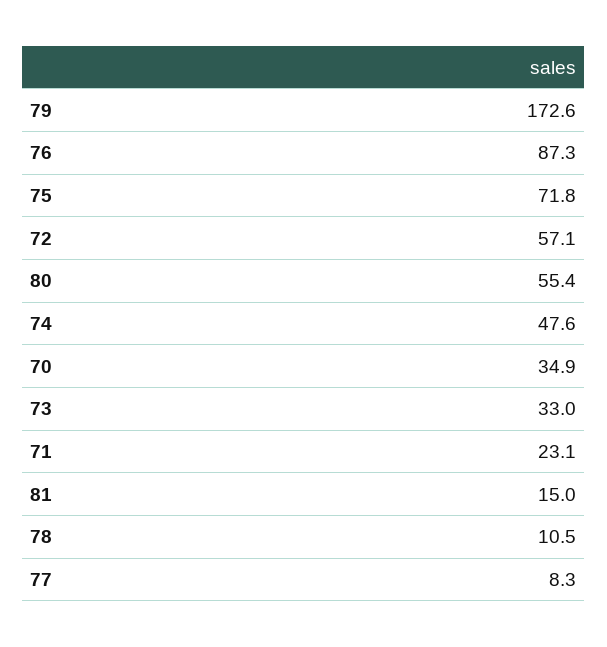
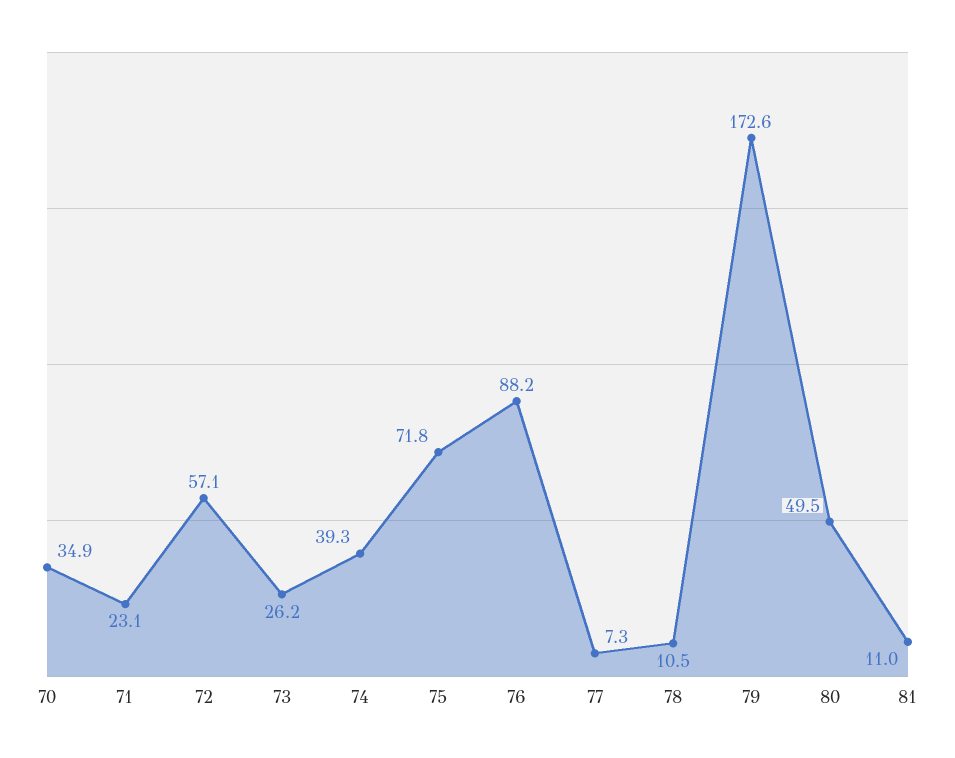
76: 87.3 -> 88.2
80: 55.4 -> 49.5
74: 47.6 -> 39.3
73: 33 -> 26.2
81: 15 -> 11
77: 8.3 -> 7.3

